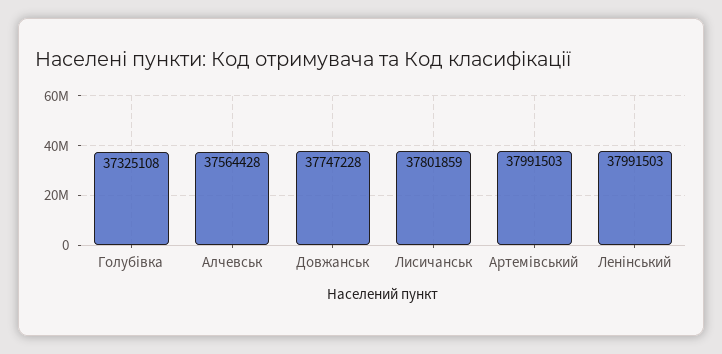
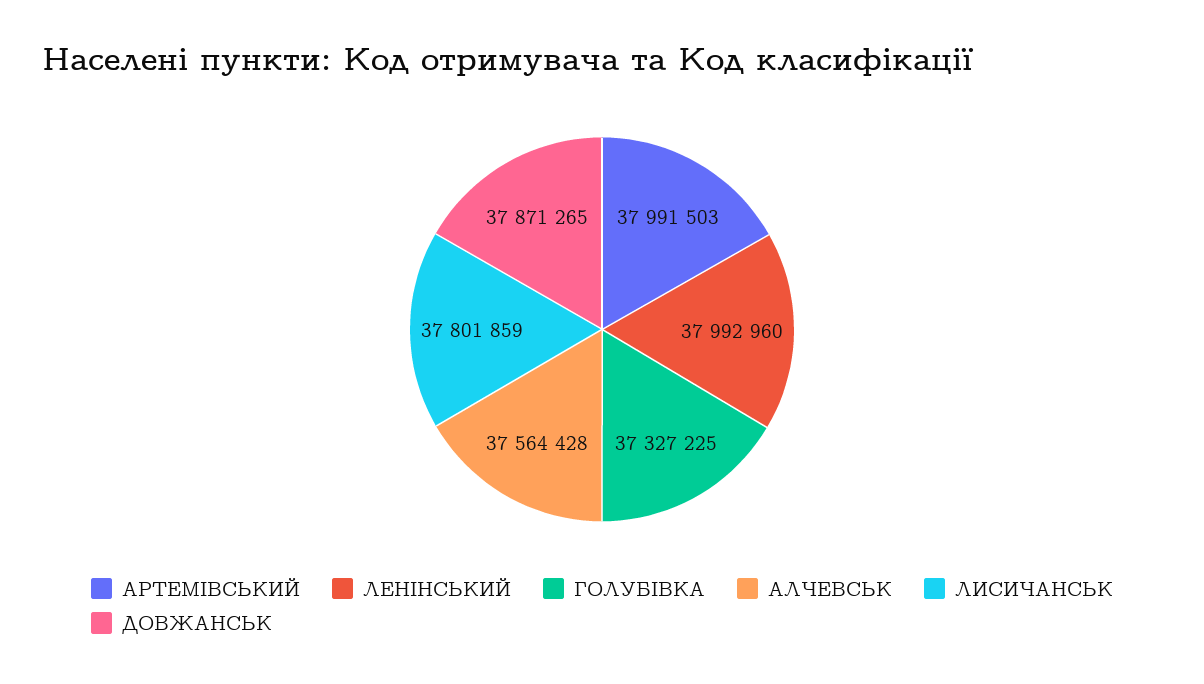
Голубівка: 37325108 -> 37327225
Довжанськ: 37747228 -> 37871265
Ленiнський: 37991503 -> 37992960

